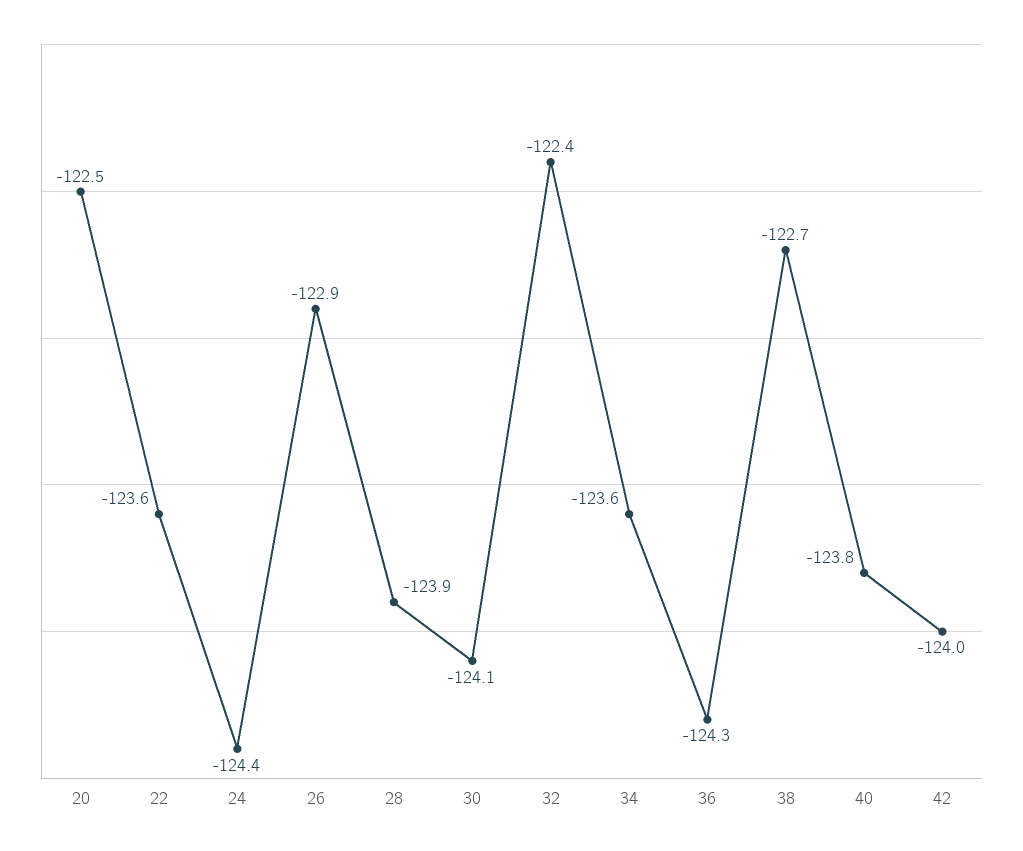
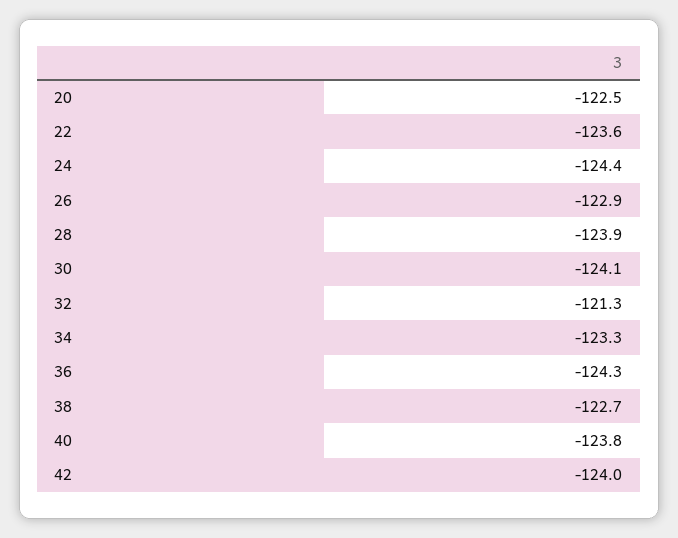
32: -122.4 -> -121.3
34: -123.6 -> -123.3

